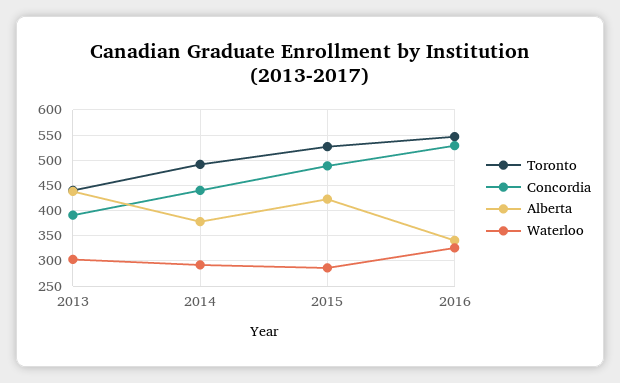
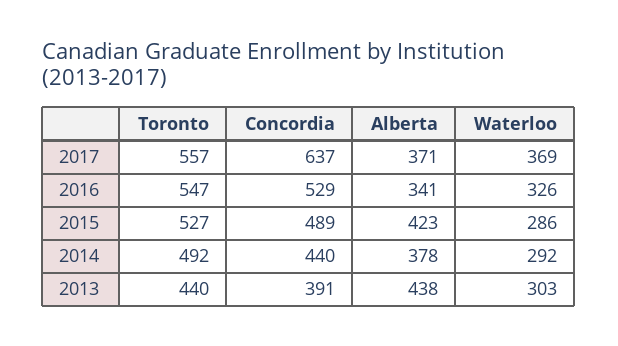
Toronto, 2017: none -> 557
Concordia, 2017: none -> 637
Alberta, 2017: none -> 371
Waterloo, 2017: none -> 369

